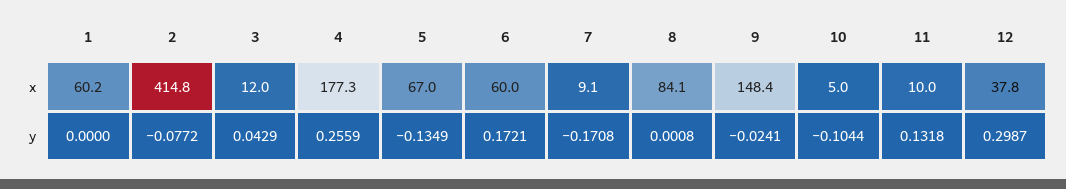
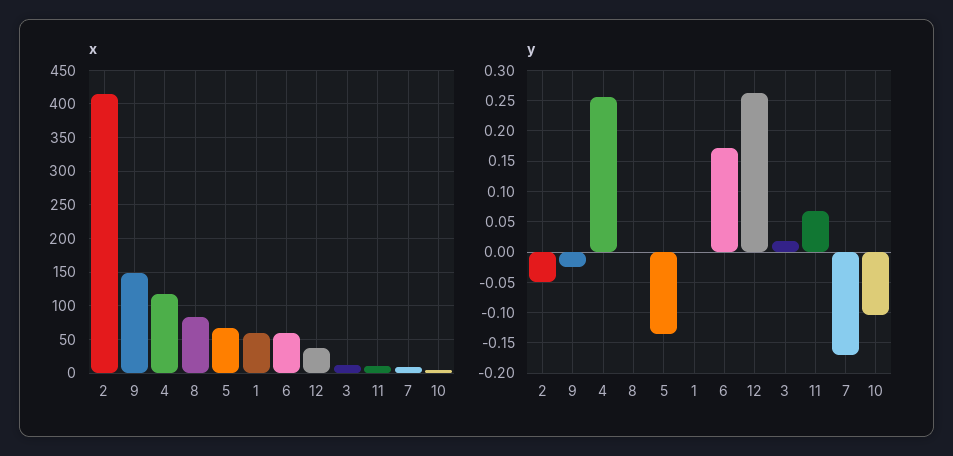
x, 4: 177.3 -> 120
y, 2: -0.0772 -> -0.05
y, 3: 0.0429 -> 0.02
y, 11: 0.1318 -> 0.07
y, 12: 0.2987 -> 0.26

